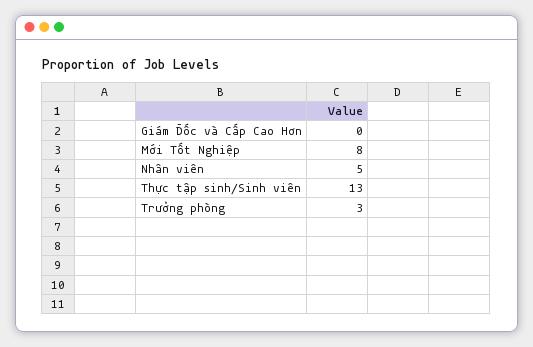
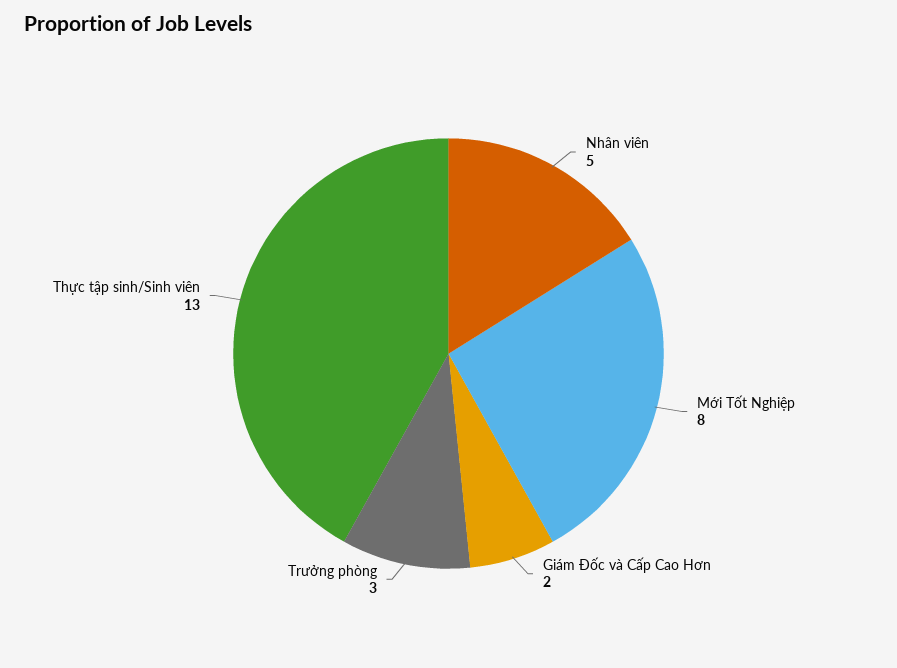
Giám Đốc và Cấp Cao Hơn: 0 -> 2

